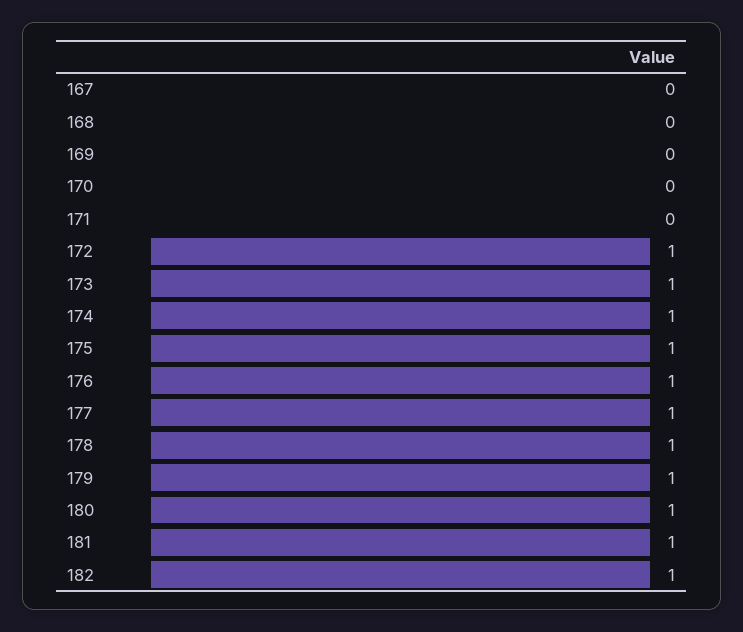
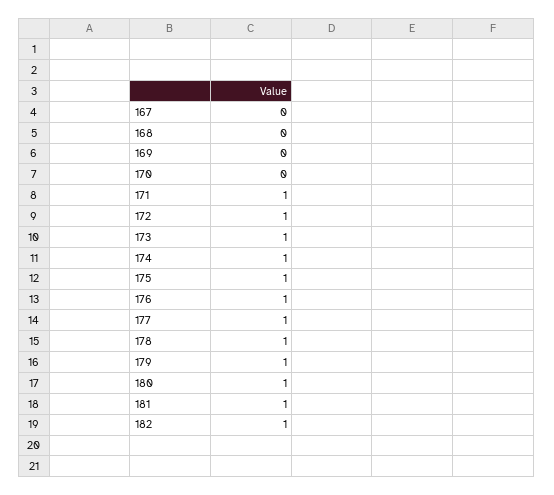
171: 0 -> 1

